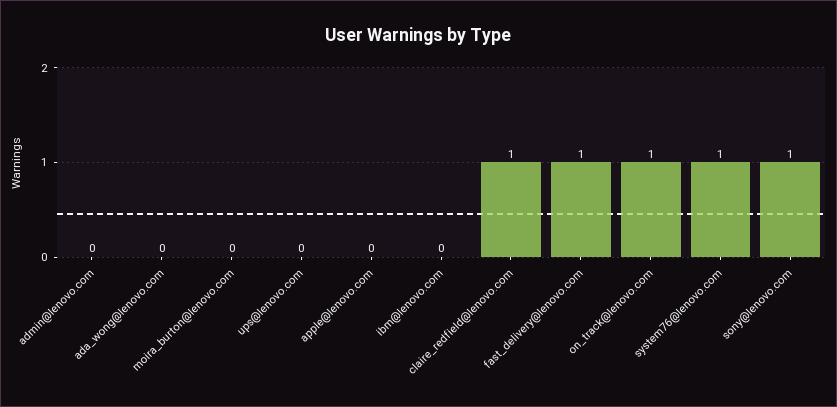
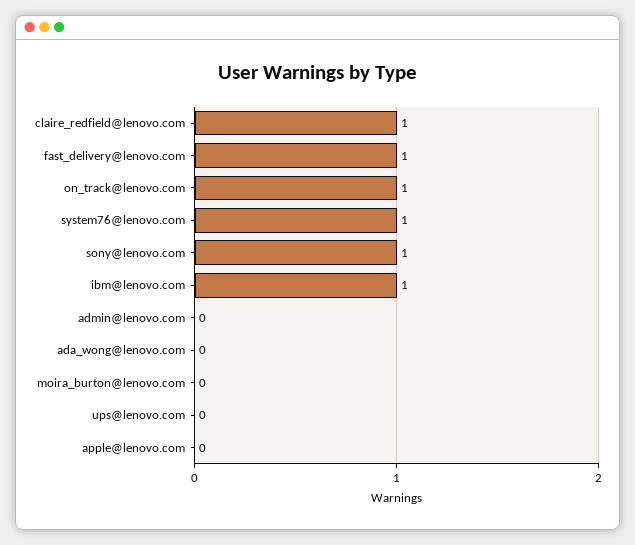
ibm@lenovo.com: 0 -> 1

